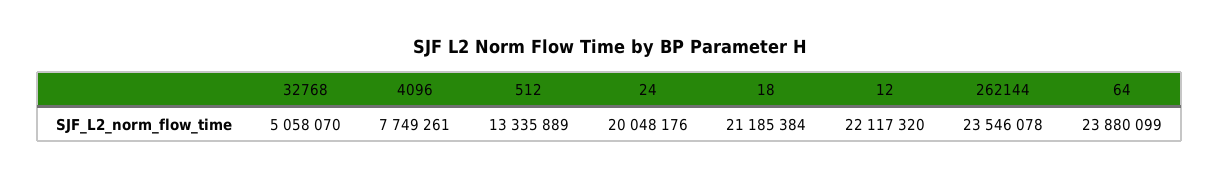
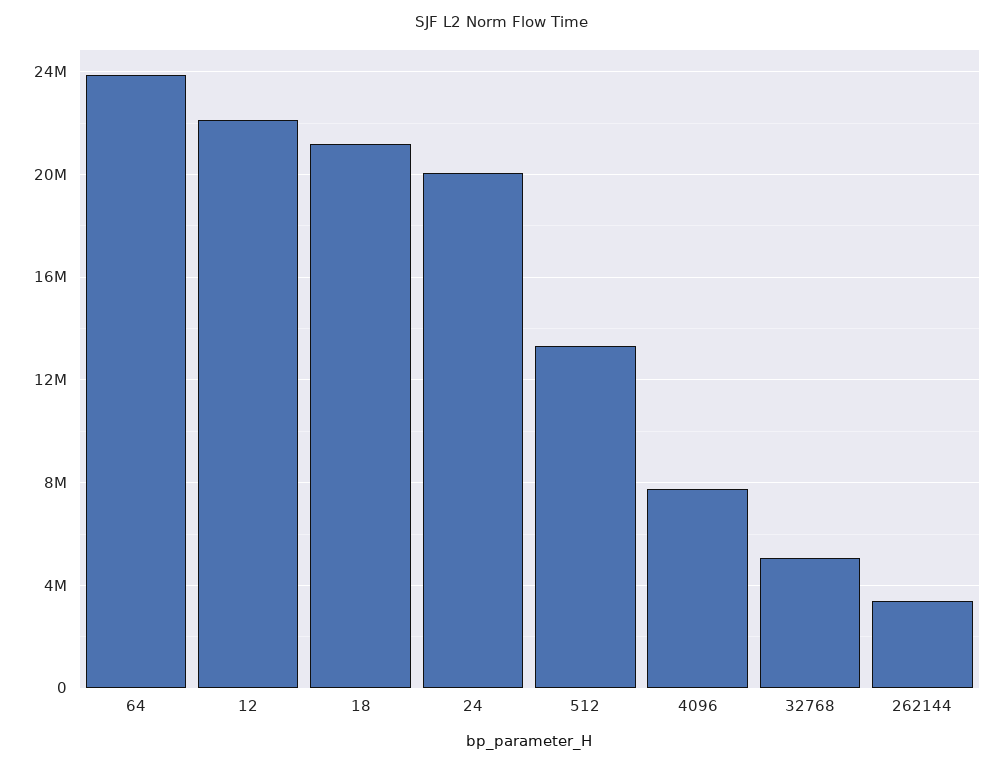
262144: 23546078 -> 3500000

